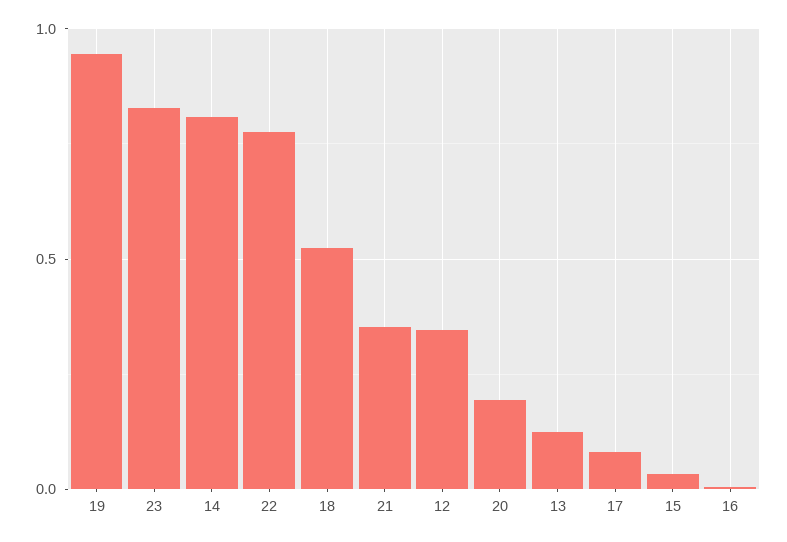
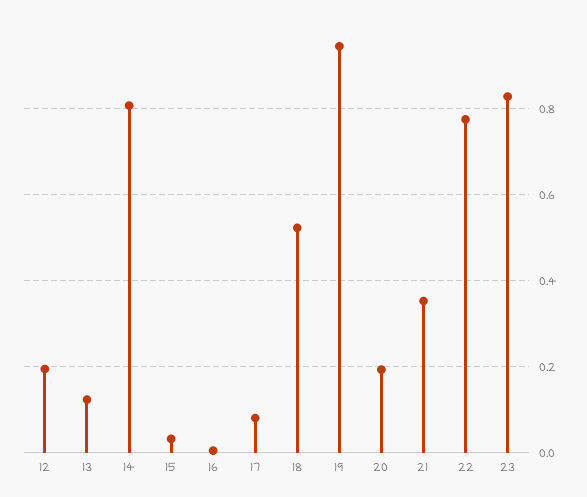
12: 0.35 -> 0.2

